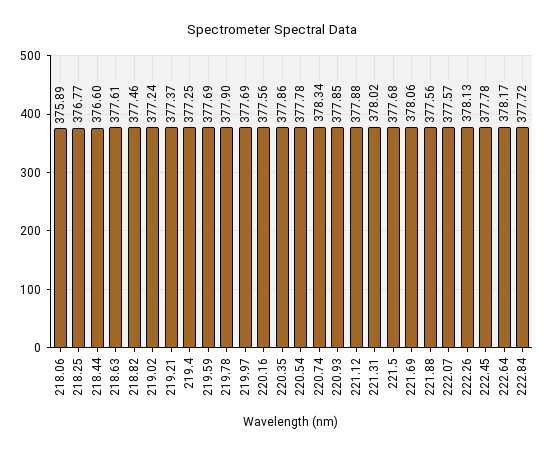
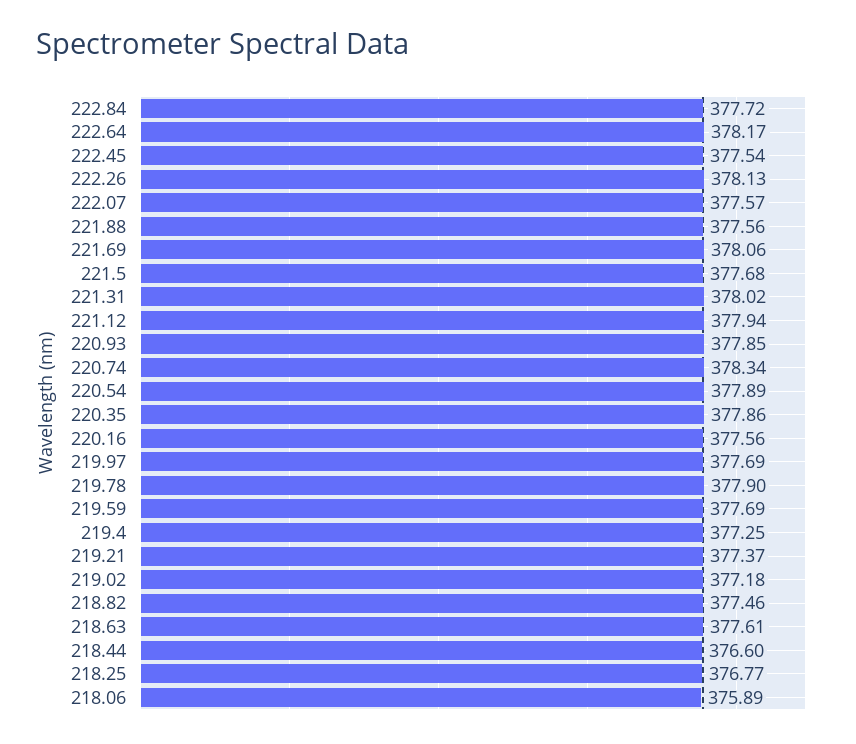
219.02: 377.24 -> 377.18
220.54: 377.78 -> 377.89
221.12: 377.88 -> 377.94
222.45: 377.78 -> 377.54

